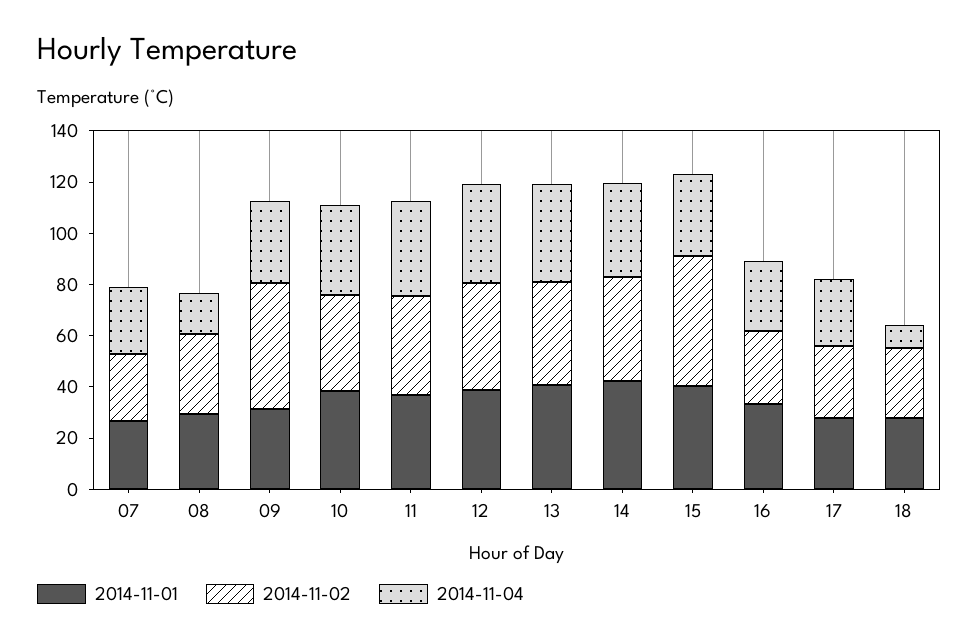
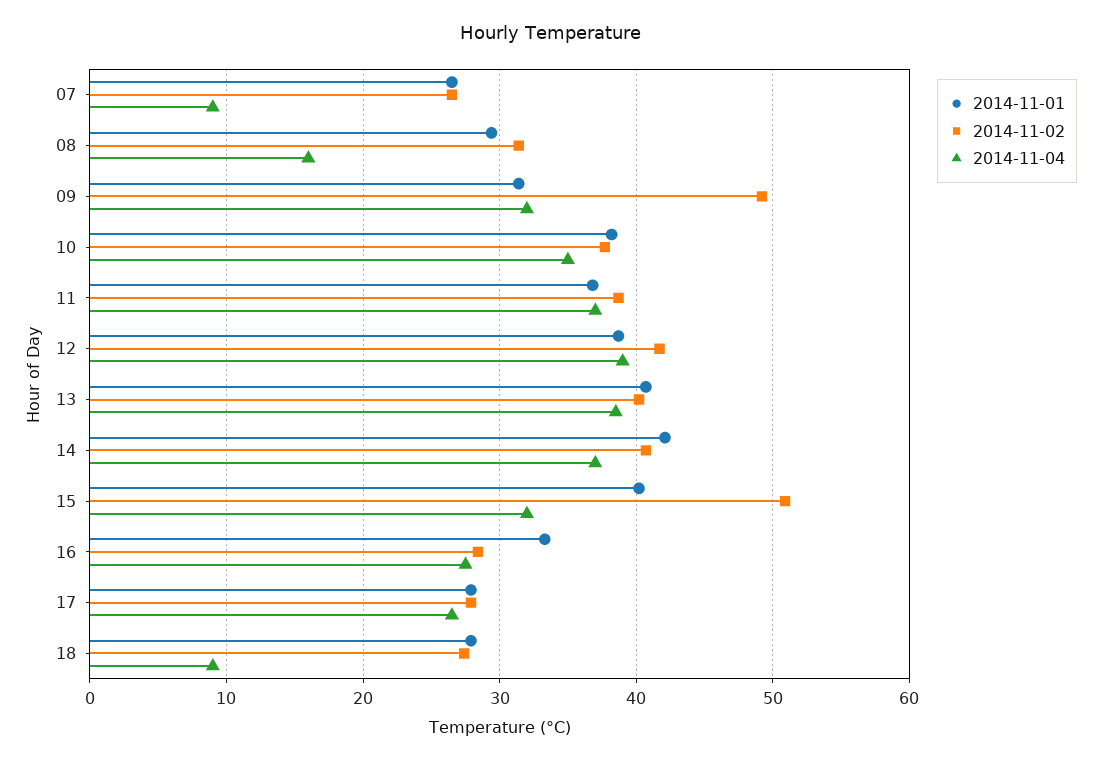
2014-11-04, 07: 25 -> 9

